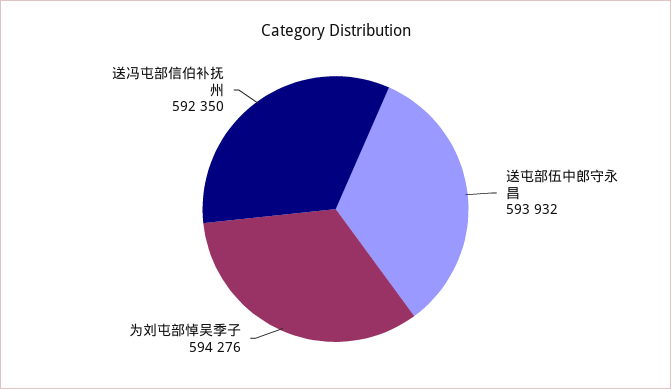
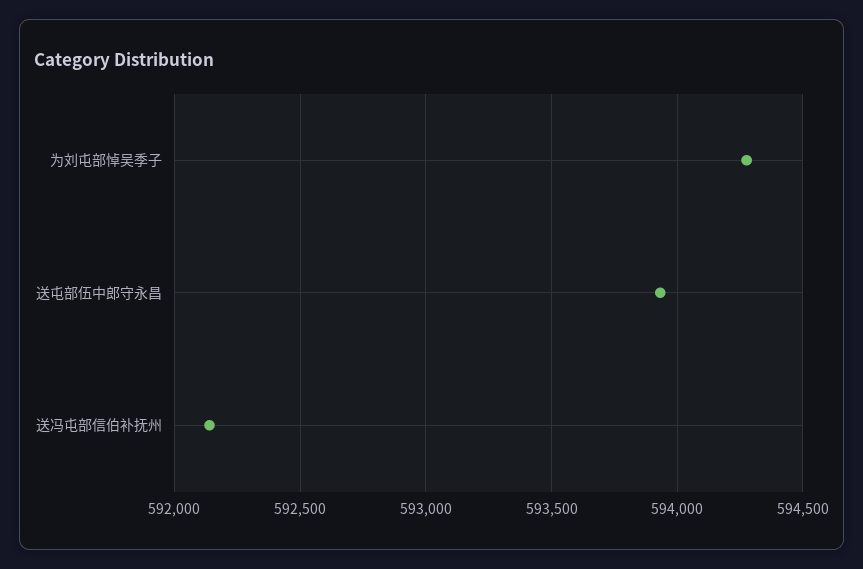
送冯屯部信伯补抚州: 592350 -> 592150

